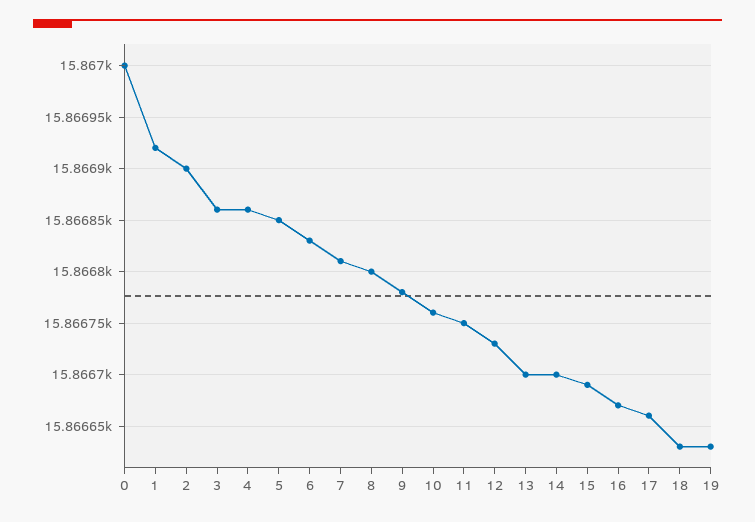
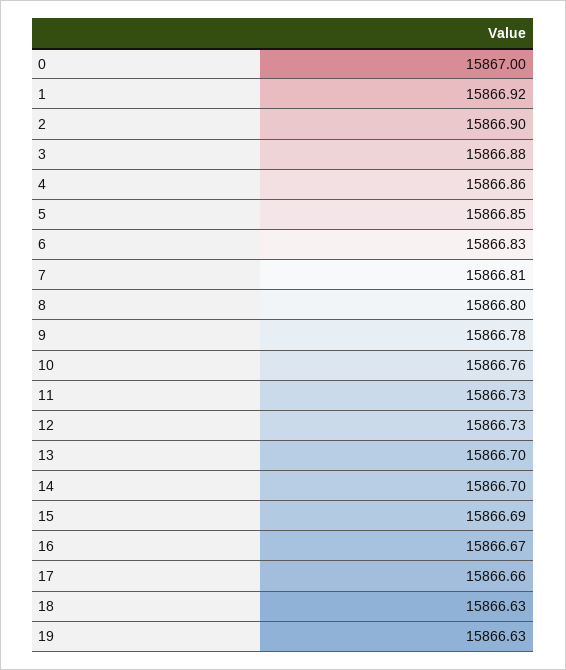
3: 15866.86 -> 15866.88
11: 15866.75 -> 15866.73

